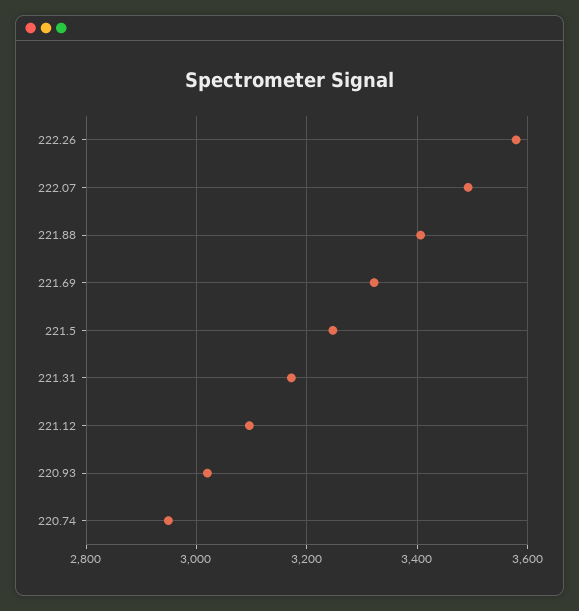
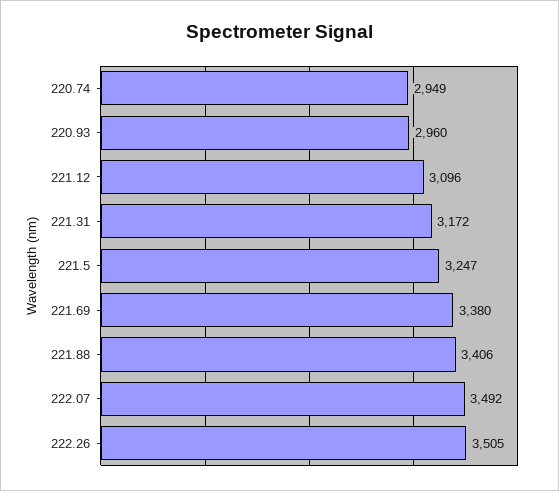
222.26: 3580 -> 3505
221.69: 3320 -> 3380
220.93: 3020 -> 2960

